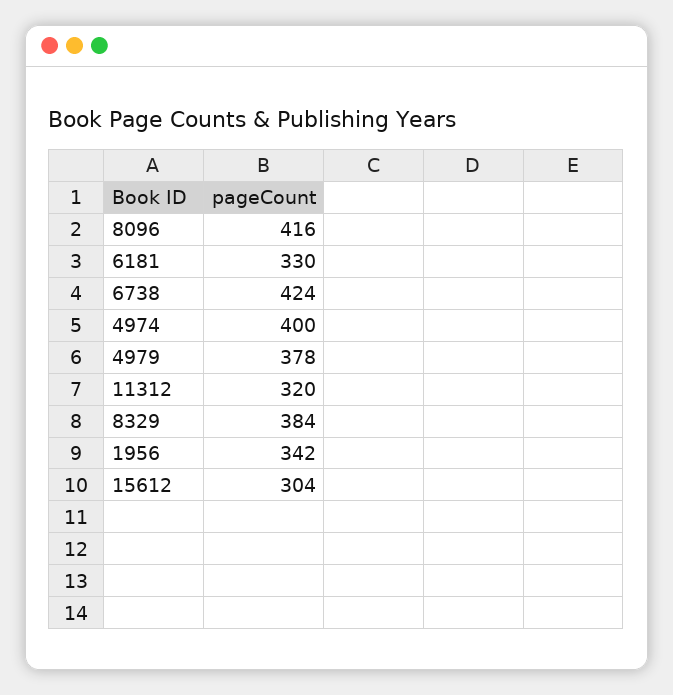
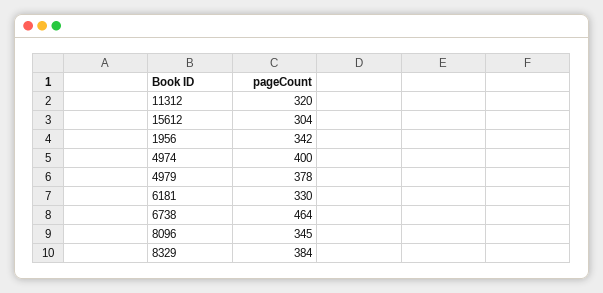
8096: 416 -> 345
6738: 424 -> 464

